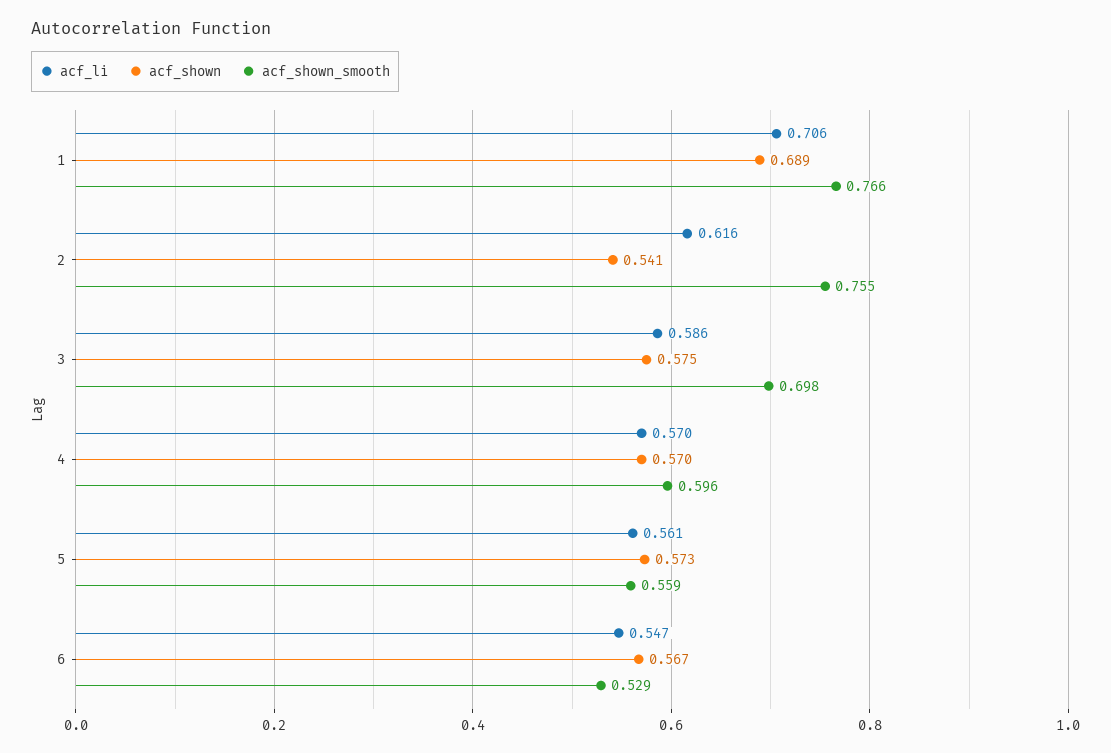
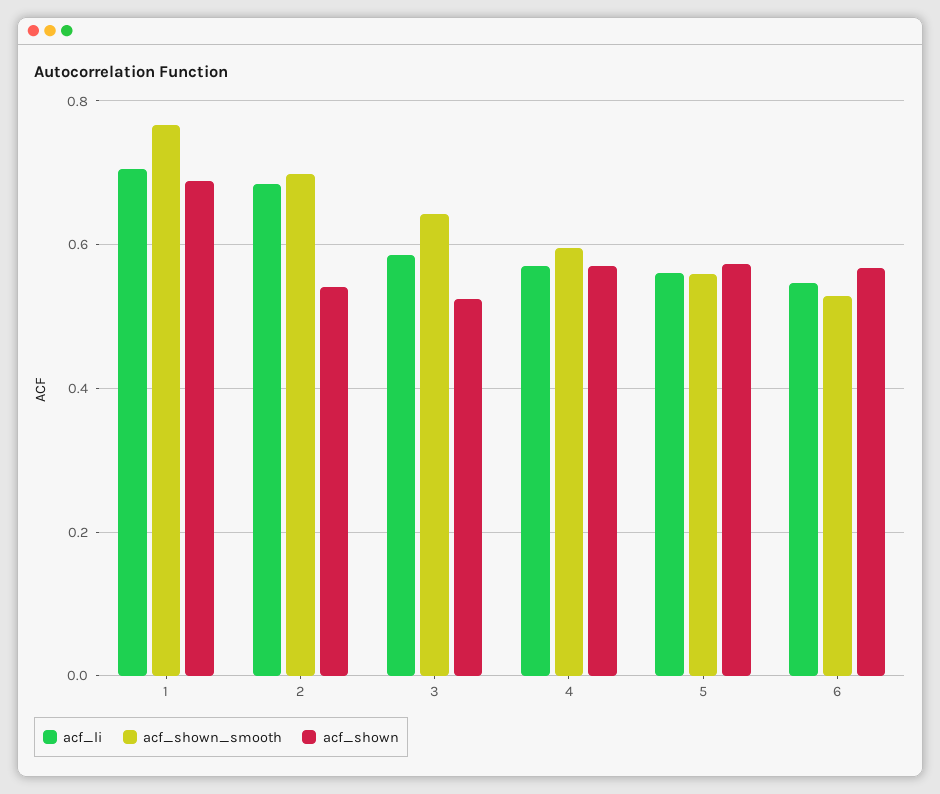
acf_li, 2: 0.616 -> 0.68
acf_shown_smooth, 2: 0.755 -> 0.7
acf_shown, 3: 0.575 -> 0.52
acf_shown_smooth, 3: 0.698 -> 0.64

